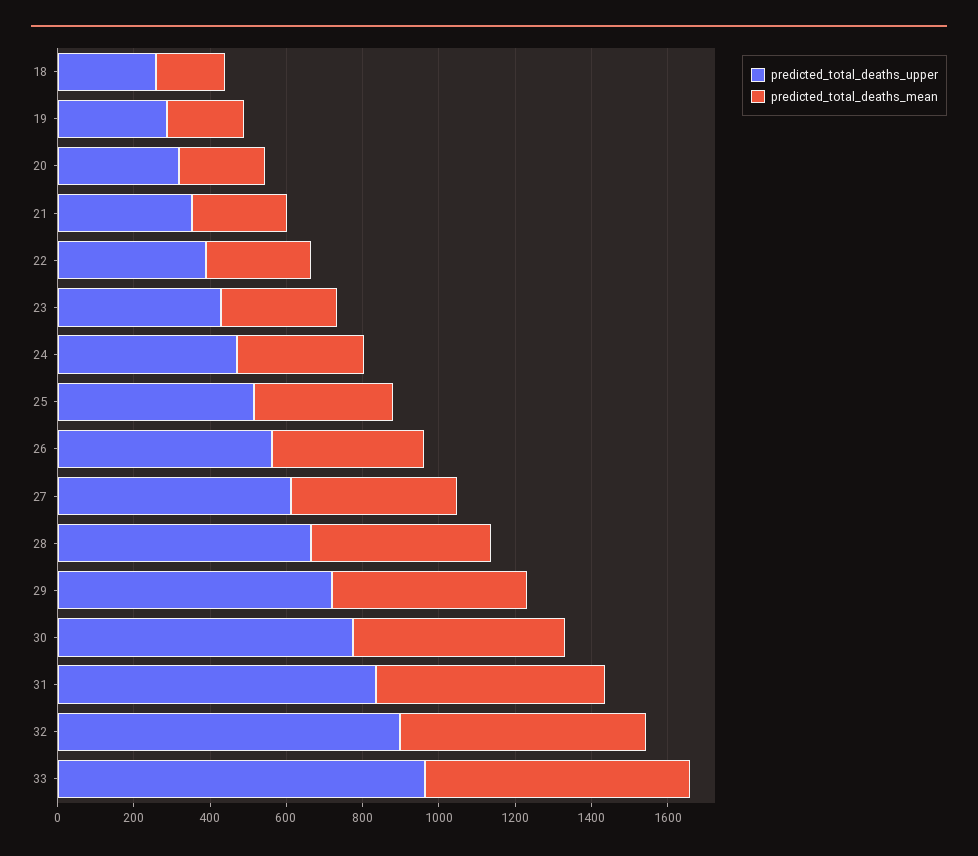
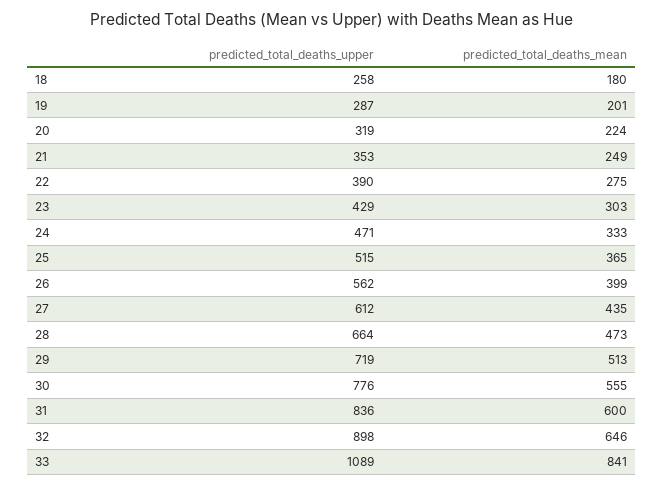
predicted_total_deaths_upper, 33: 950 -> 1089
predicted_total_deaths_mean, 33: 700 -> 841

